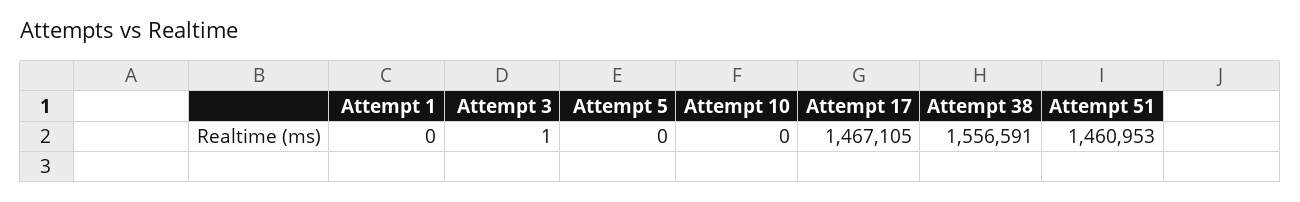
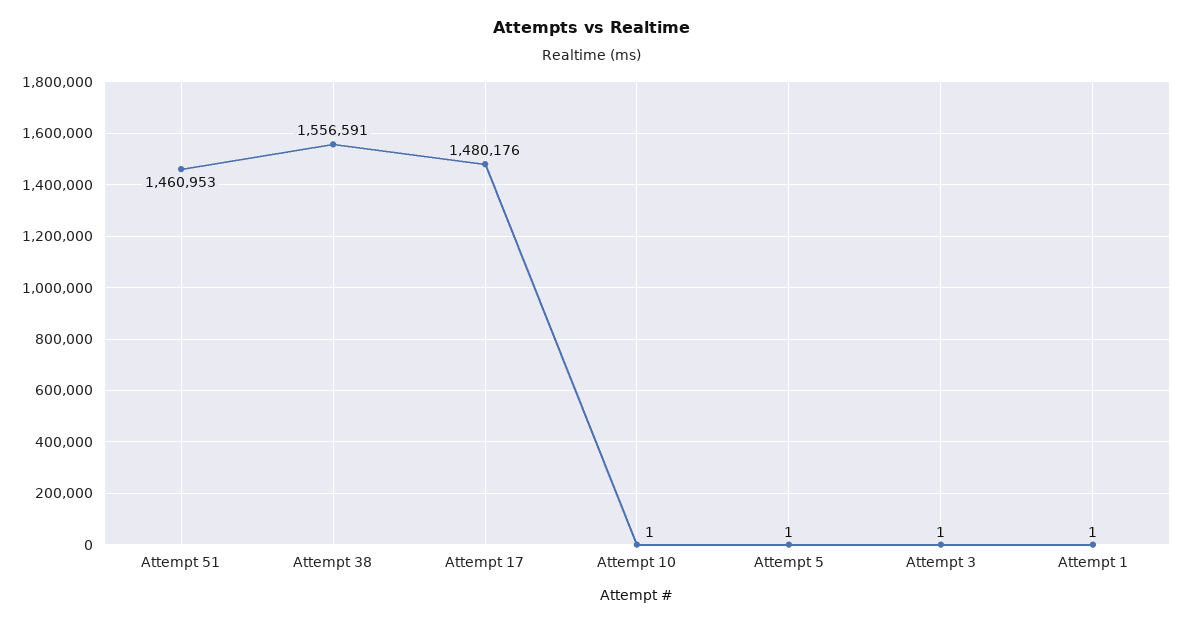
Attempt 1: 0 -> 1
Attempt 5: 0 -> 1
Attempt 10: 0 -> 1
Attempt 17: 1467105 -> 1480176

